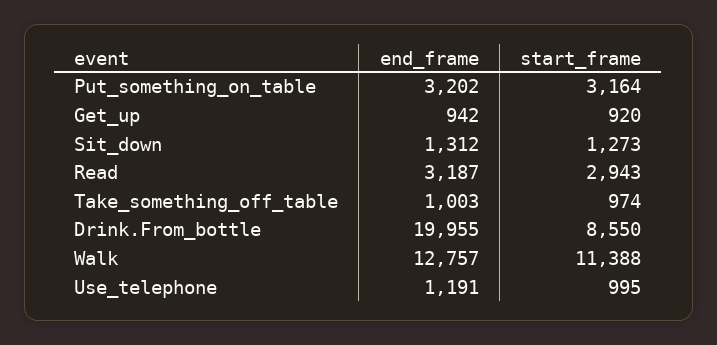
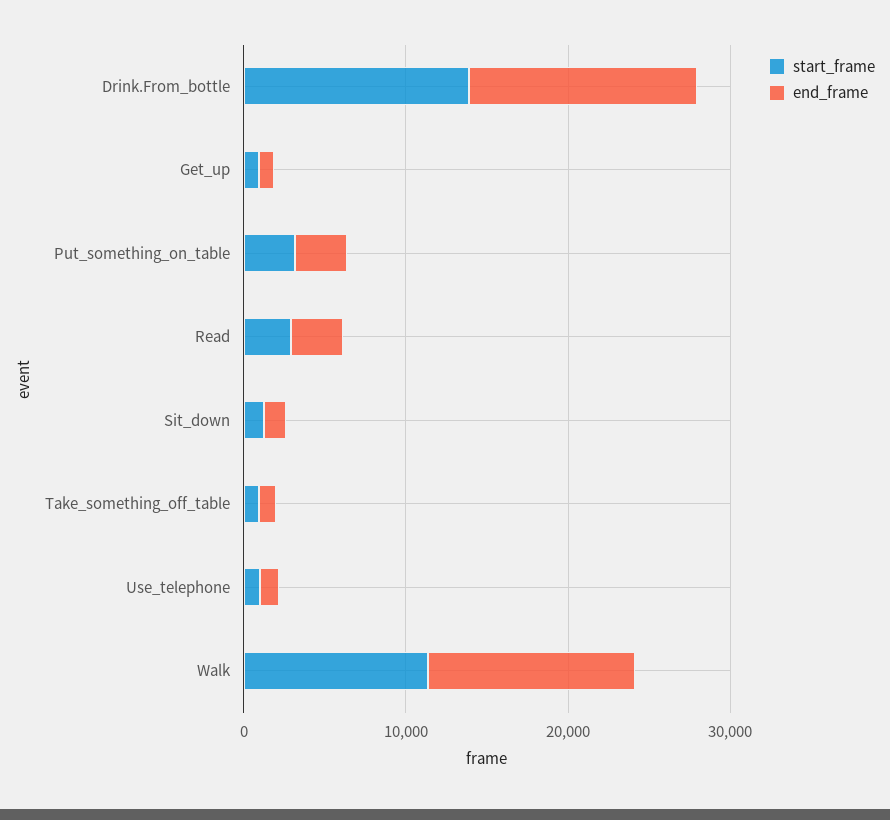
end_frame, Drink.From_bottle: 19955 -> 14000
start_frame, Drink.From_bottle: 8550 -> 14000

